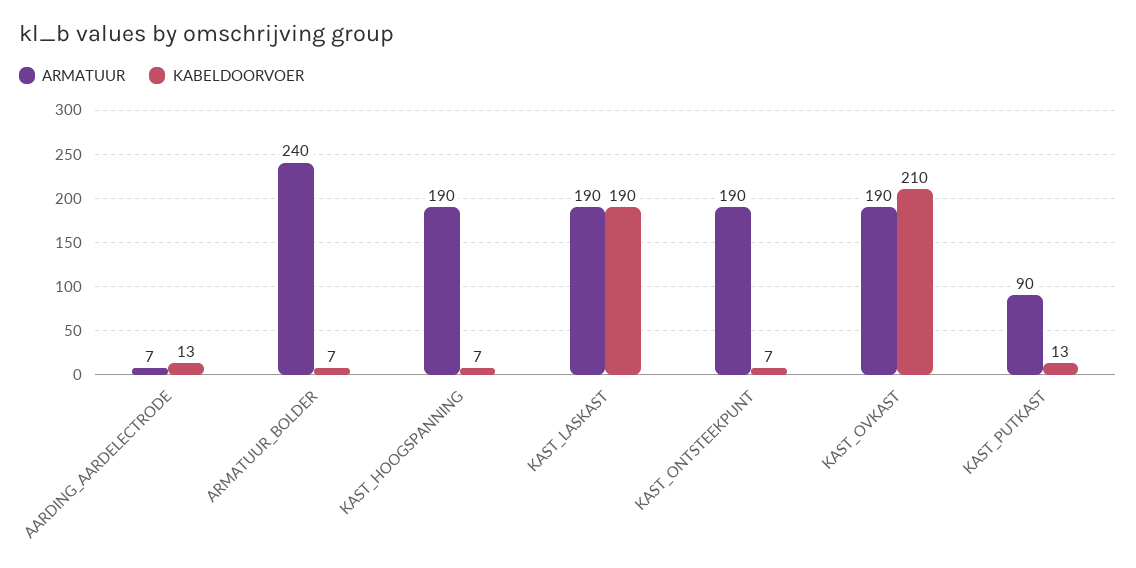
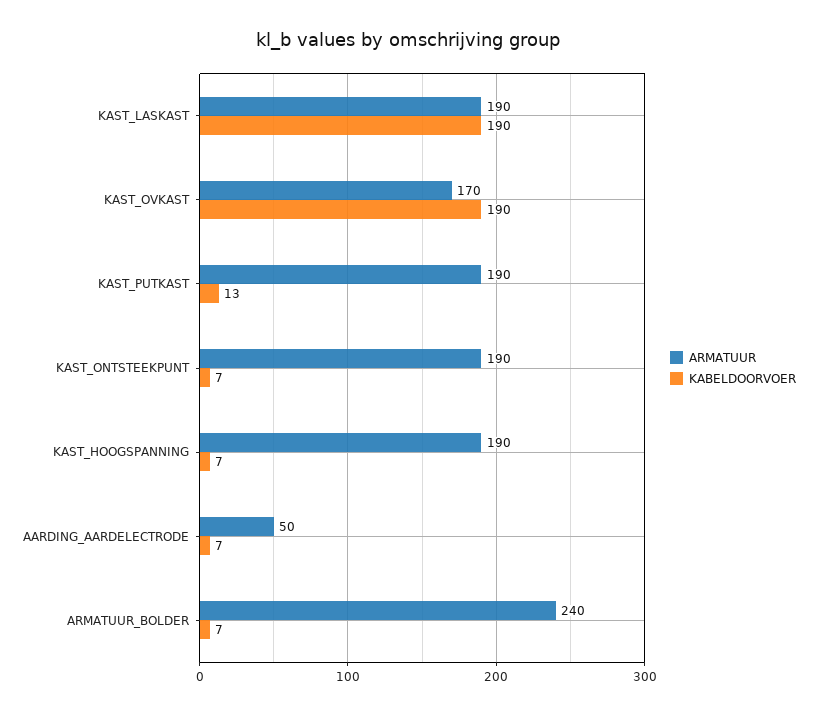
ARMATUUR, AARDING_AARDELECTRODE: 7 -> 50
KABELDOORVOER, AARDING_AARDELECTRODE: 13 -> 7
ARMATUUR, KAST_OVKAST: 190 -> 170
KABELDOORVOER, KAST_OVKAST: 210 -> 190
ARMATUUR, KAST_PUTKAST: 90 -> 190

